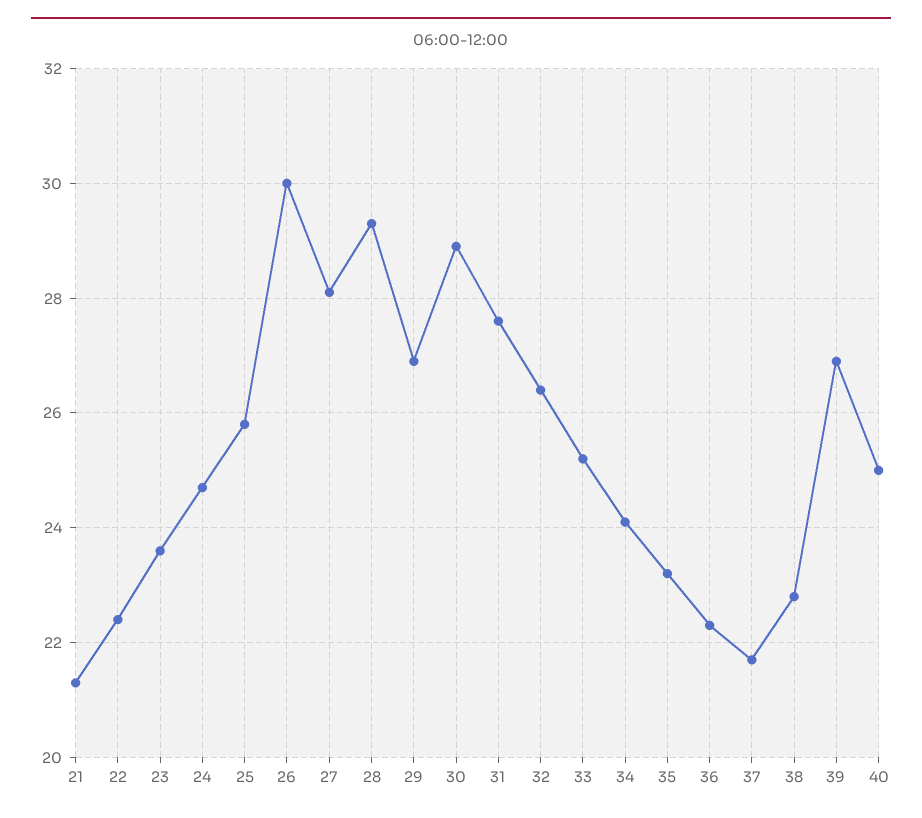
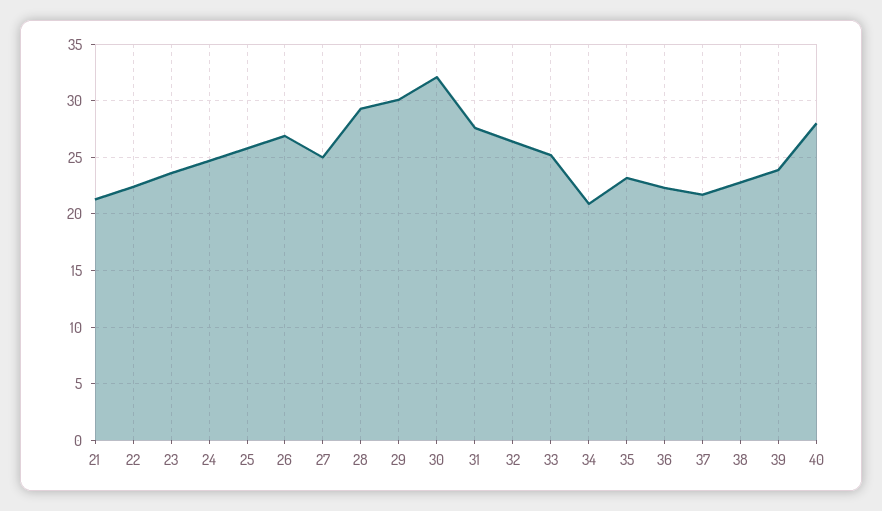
26: 30 -> 27
27: 28 -> 25
29: 27 -> 30
30: 29 -> 32
34: 24 -> 21
39: 27 -> 24
40: 25 -> 28

